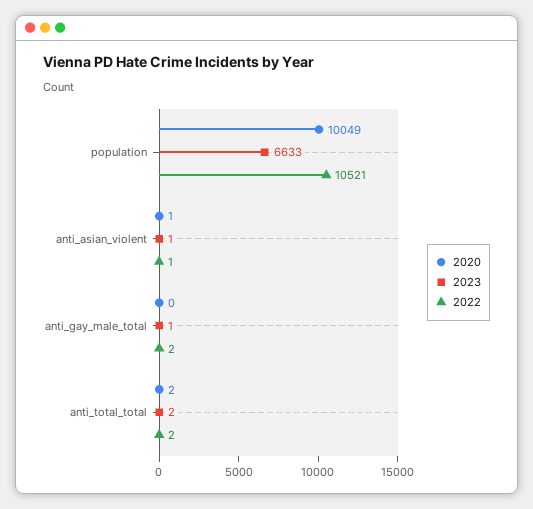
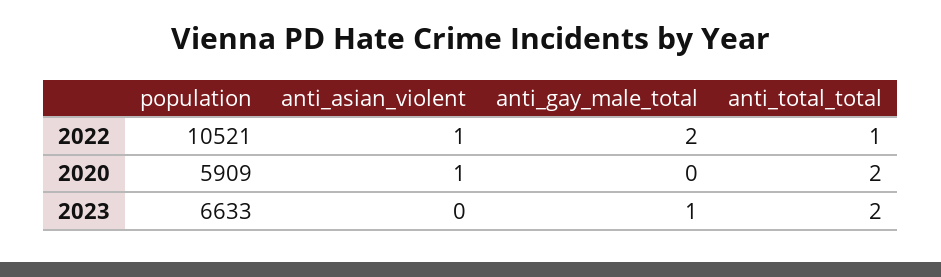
2020, population: 10049 -> 5909
2023, anti_asian_violent: 1 -> 0
2022, anti_total_total: 2 -> 1

